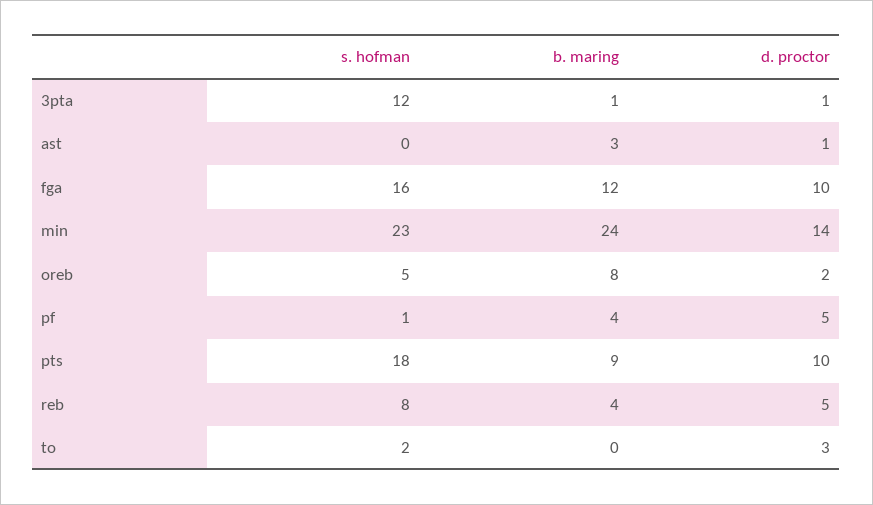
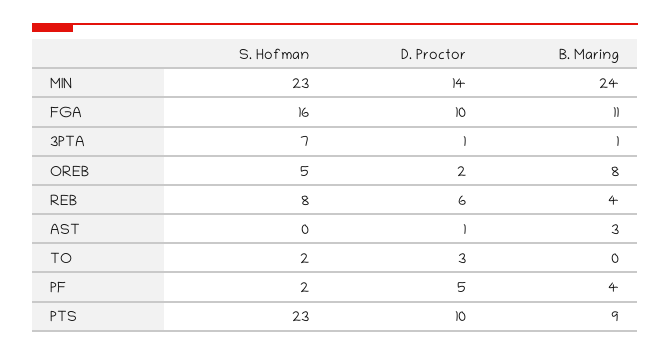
s. hofman, 3pta: 12 -> 7
b. maring, fga: 12 -> 11
s. hofman, pf: 1 -> 2
s. hofman, pts: 18 -> 23
d. proctor, reb: 5 -> 6

